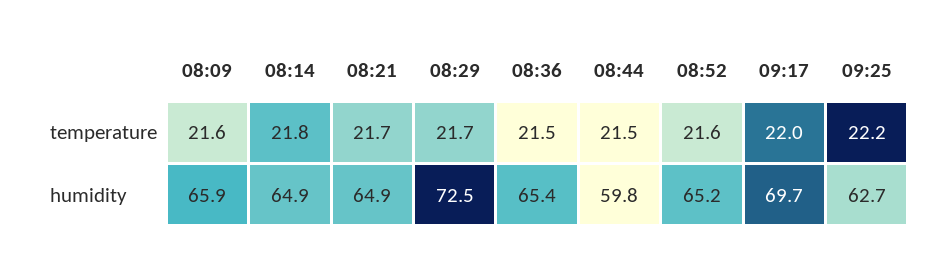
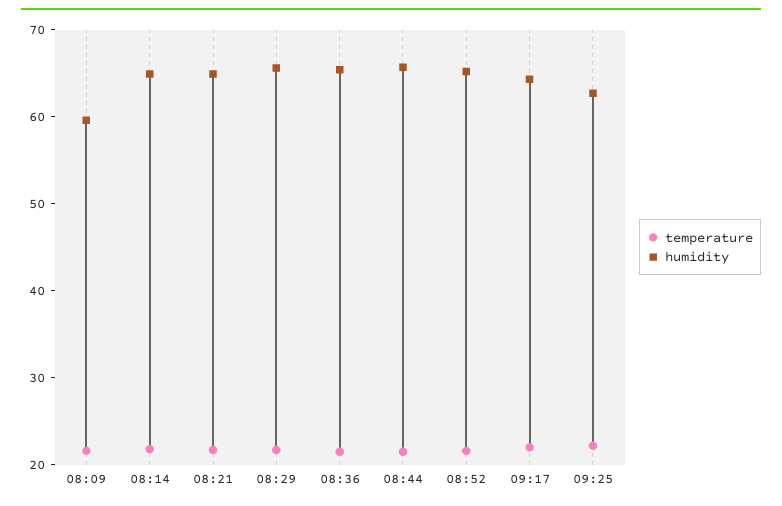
humidity, 08:09: 65.9 -> 60
humidity, 08:29: 72.5 -> 66
humidity, 08:44: 59.8 -> 66
humidity, 09:17: 69.7 -> 64

